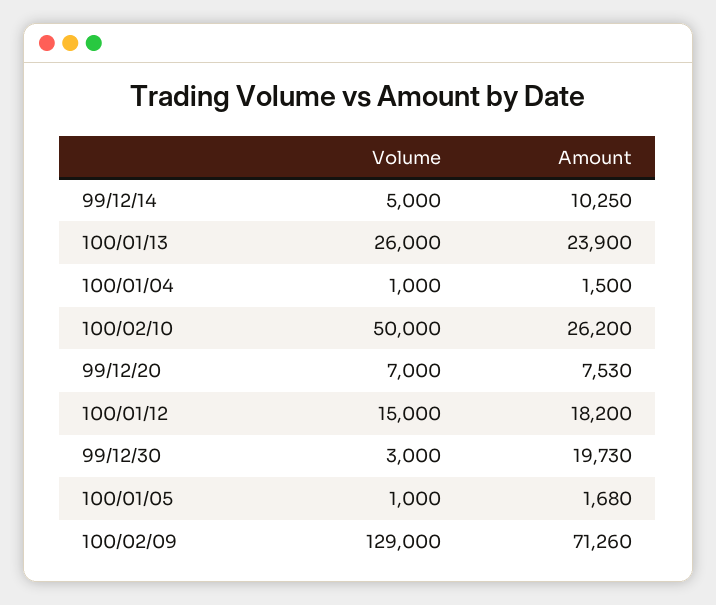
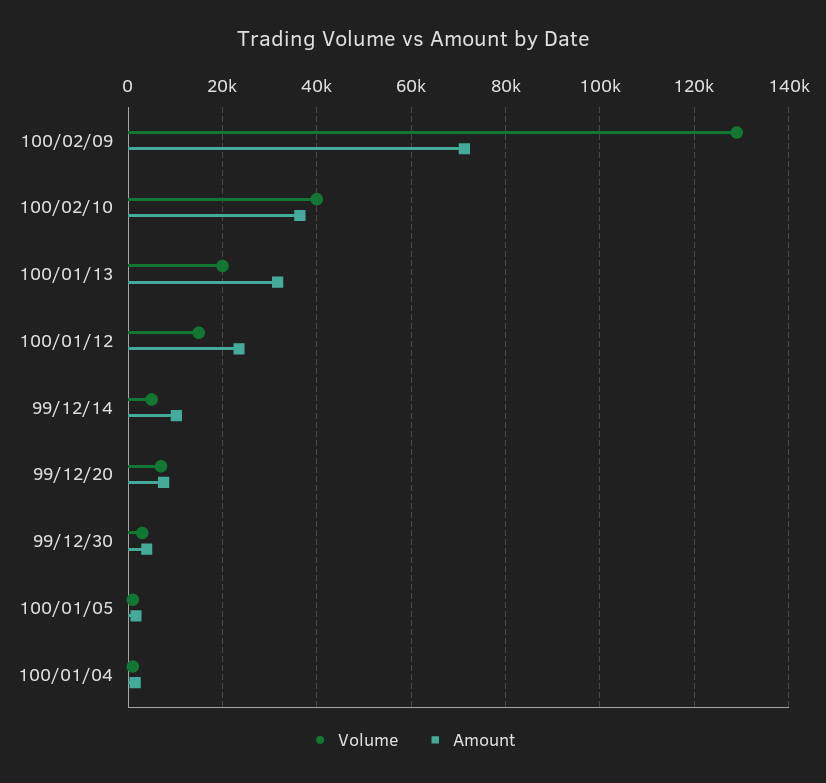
Volume, 100/01/13: 26000 -> 20000
Amount, 100/01/13: 23900 -> 32000
Volume, 100/02/10: 50000 -> 40000
Amount, 100/02/10: 26200 -> 36000
Amount, 100/01/12: 18200 -> 24000
Amount, 99/12/30: 19730 -> 4000

